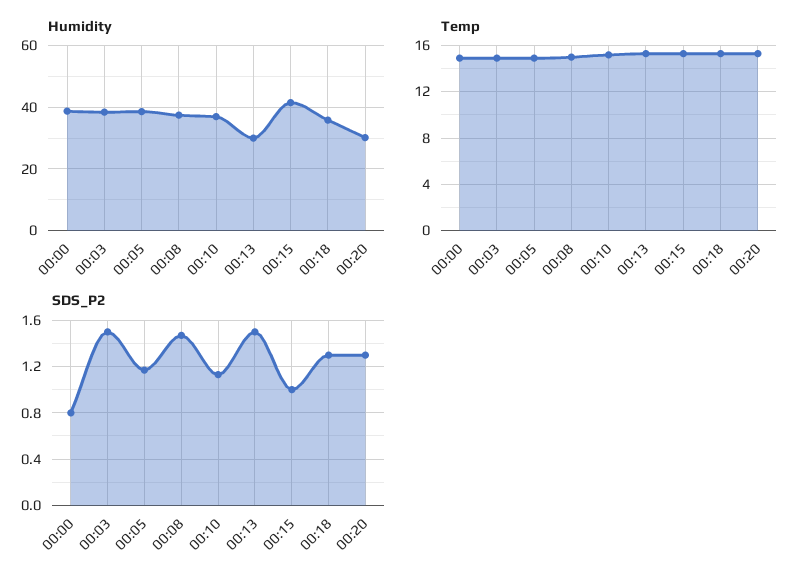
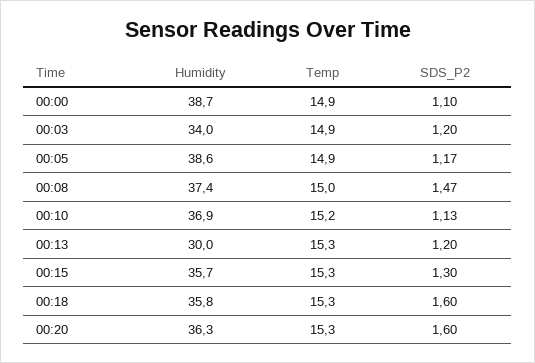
Humidity, 00:03: 38 -> 34
Humidity, 00:15: 42 -> 35.7
Humidity, 00:20: 30 -> 36.3
SDS_P2, 00:00: 0.8 -> 1.1
SDS_P2, 00:03: 1.5 -> 1.2
SDS_P2, 00:13: 1.5 -> 1.2
SDS_P2, 00:15: 1 -> 1.3
SDS_P2, 00:18: 1.3 -> 1.6
SDS_P2, 00:20: 1.3 -> 1.6

